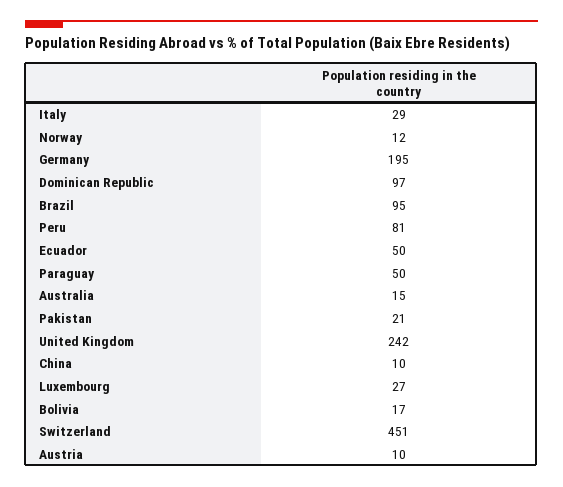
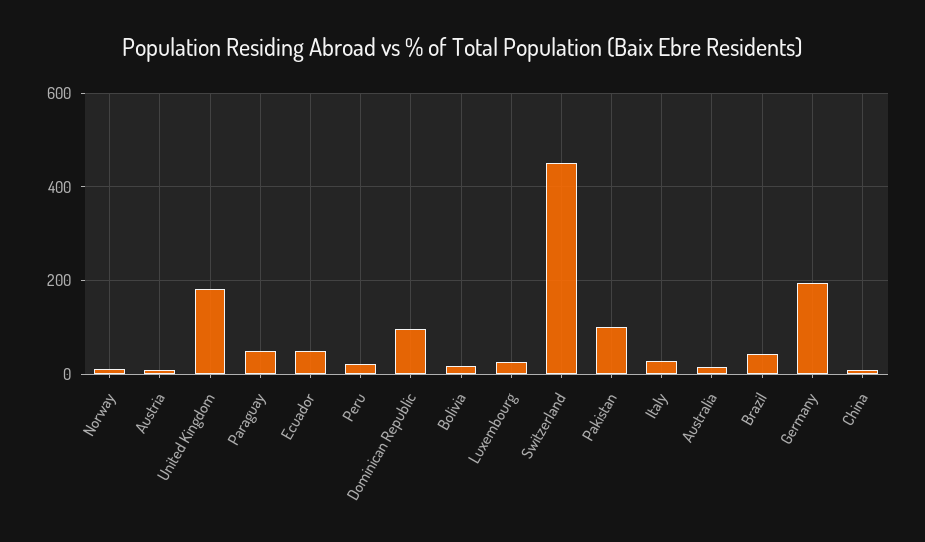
Brazil: 95 -> 40
Peru: 81 -> 20
Pakistan: 21 -> 100
United Kingdom: 242 -> 180

